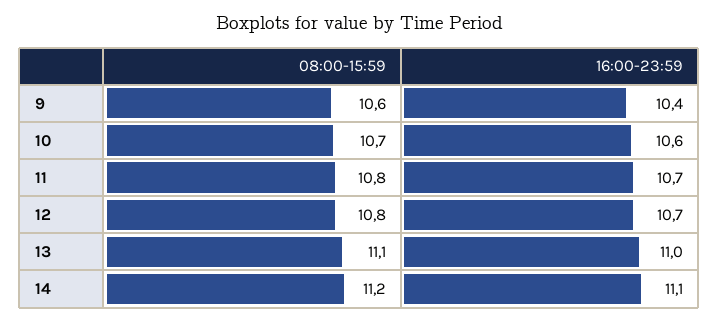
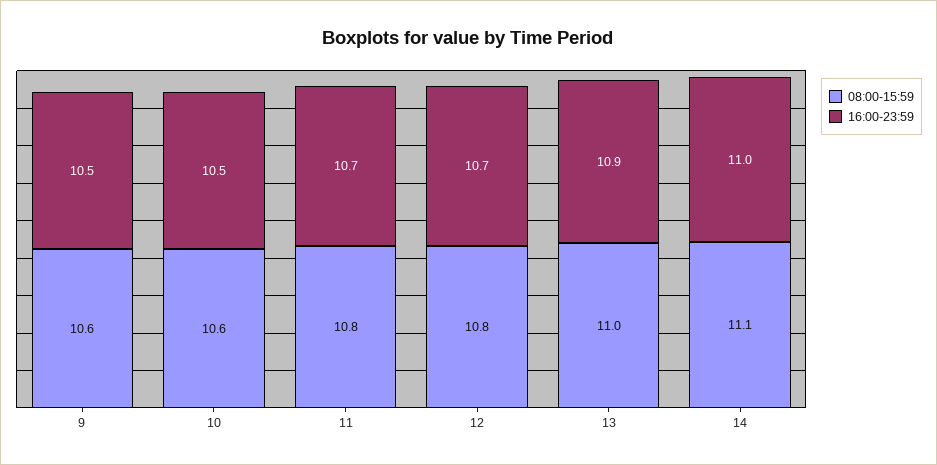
16:00-23:59, 9: 10.4 -> 10.5
08:00-15:59, 10: 10.7 -> 10.6
16:00-23:59, 10: 10.6 -> 10.5
08:00-15:59, 13: 11.1 -> 11
16:00-23:59, 13: 11 -> 10.9
08:00-15:59, 14: 11.2 -> 11.1
16:00-23:59, 14: 11.1 -> 11

